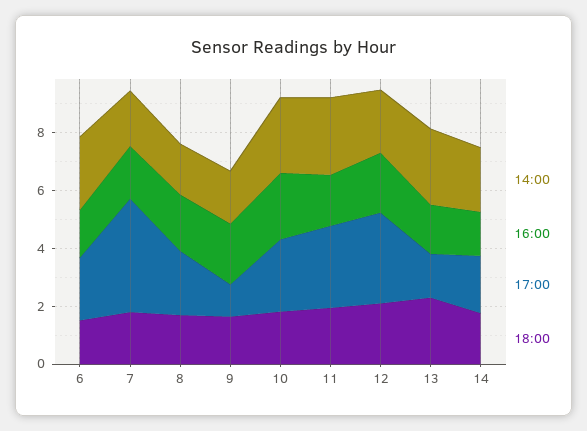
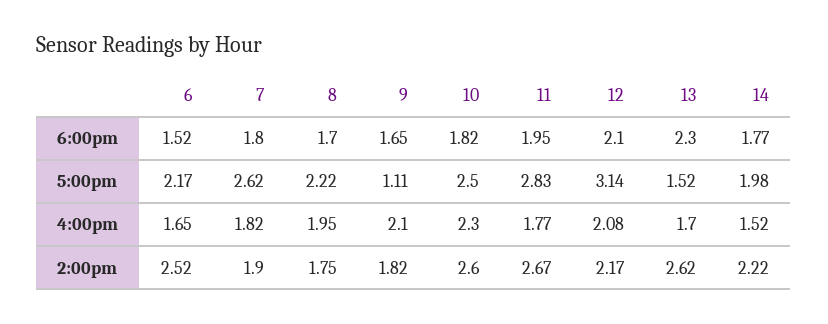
17:00, 7: 4 -> 2.62

